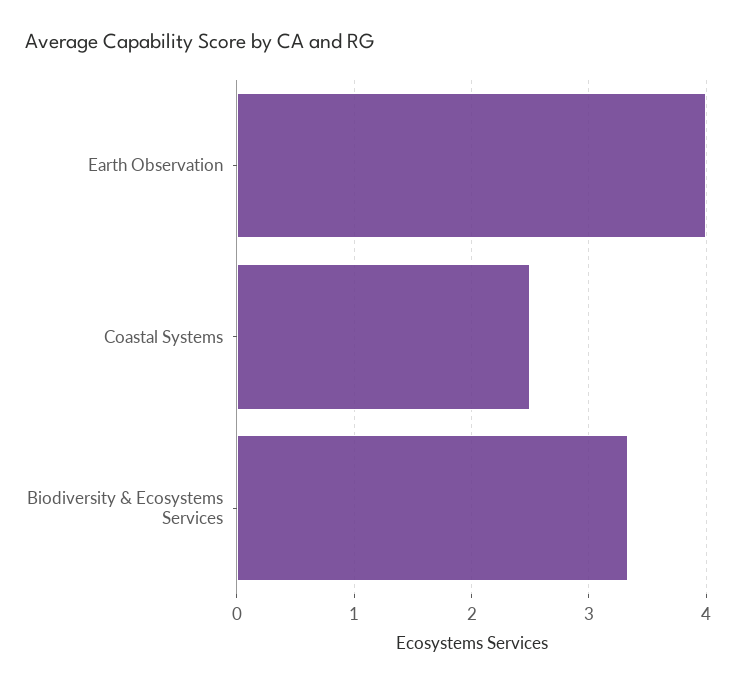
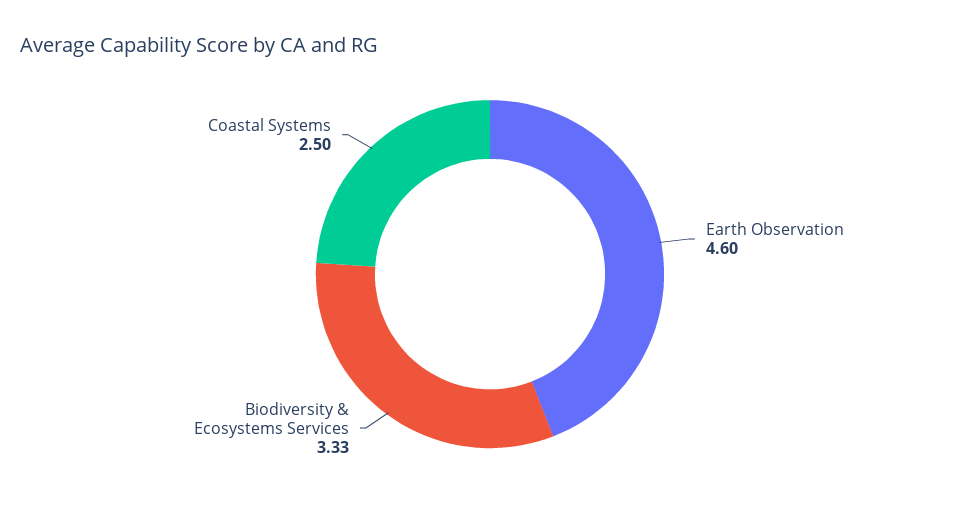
Earth Observation: 4 -> 4.6

